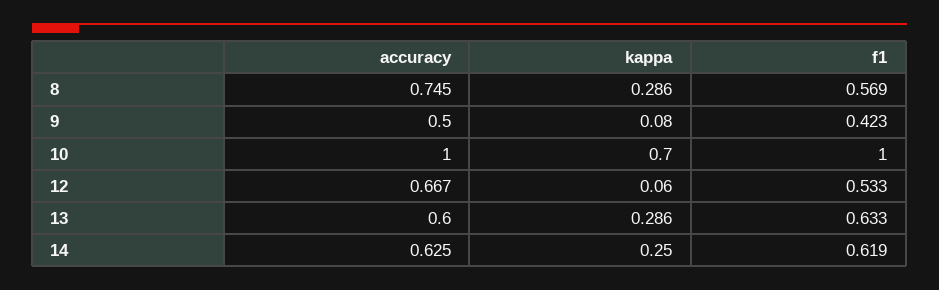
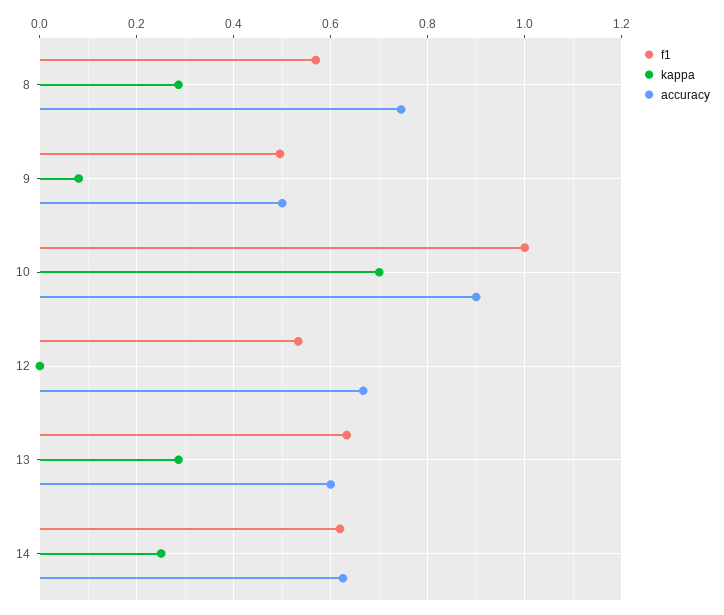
f1, 9: 0.423 -> 0.5
accuracy, 10: 1 -> 0.9
kappa, 12: 0.06 -> 0

